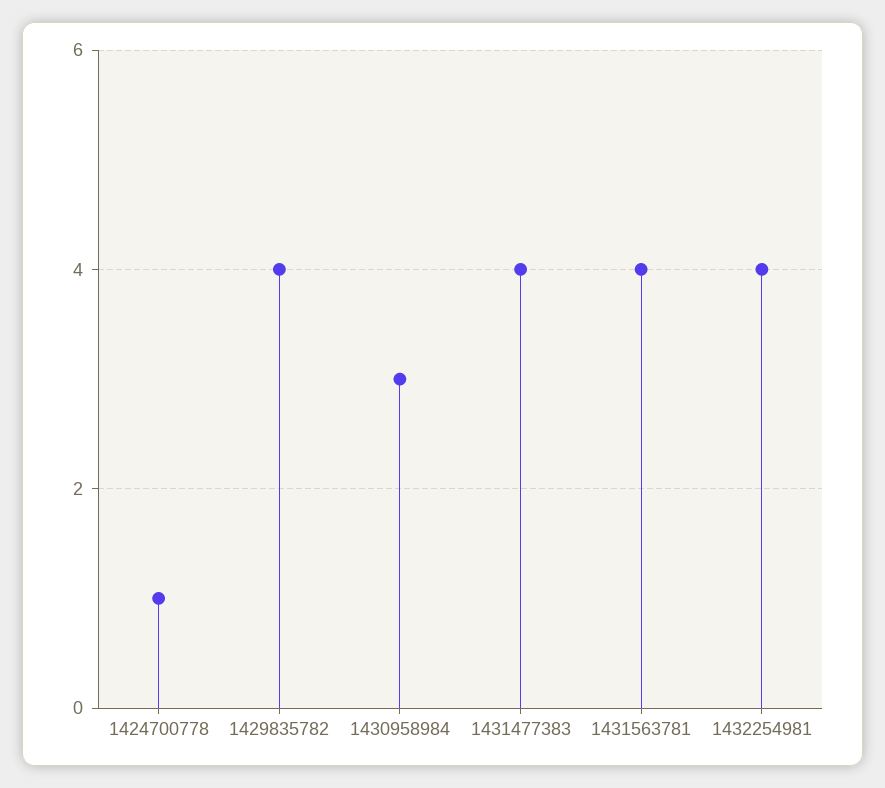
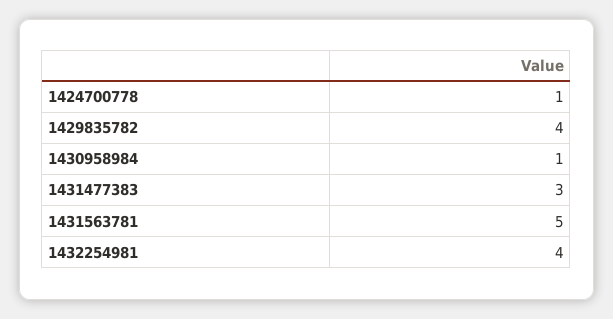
1430958984: 3 -> 1
1431477383: 4 -> 3
1431563781: 4 -> 5

